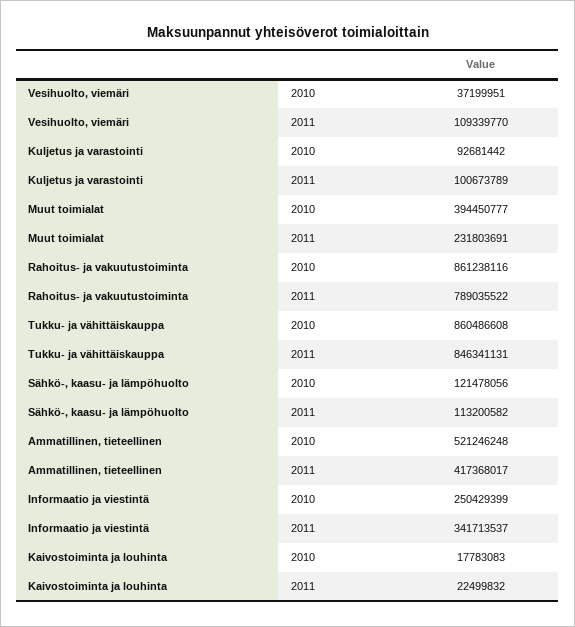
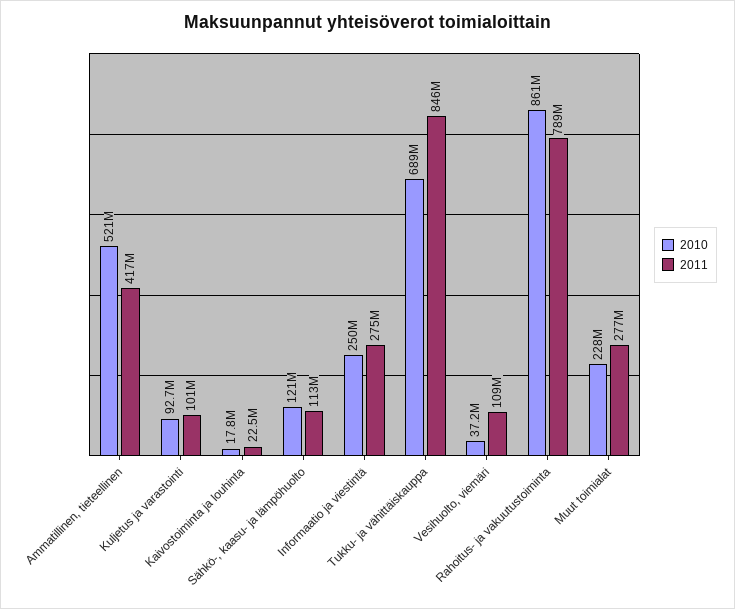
2010, Muut toimialat: 394450777 -> 228000000
2011, Muut toimialat: 231803691 -> 277000000
2010, Tukku- ja vähittäiskauppa: 860486608 -> 689000000
2011, Informaatio ja viestintä: 341713537 -> 275000000

